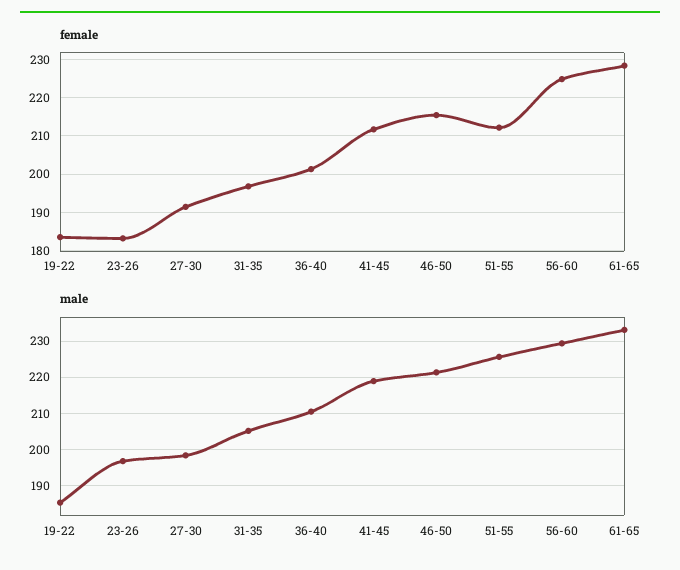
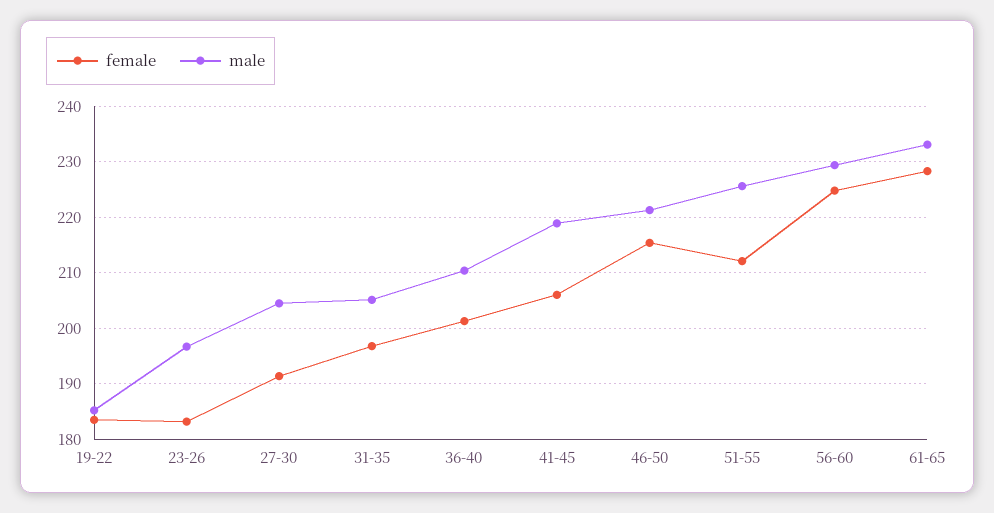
female, 41-45: 212 -> 206
male, 27-30: 198 -> 204

